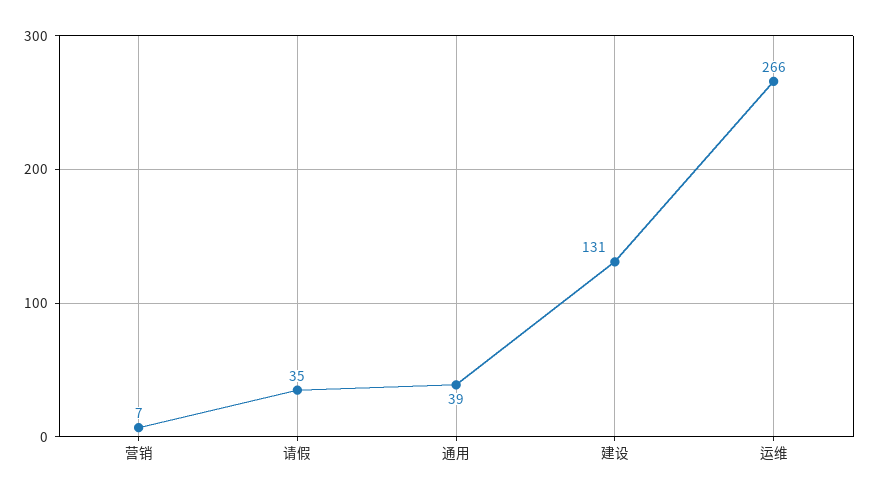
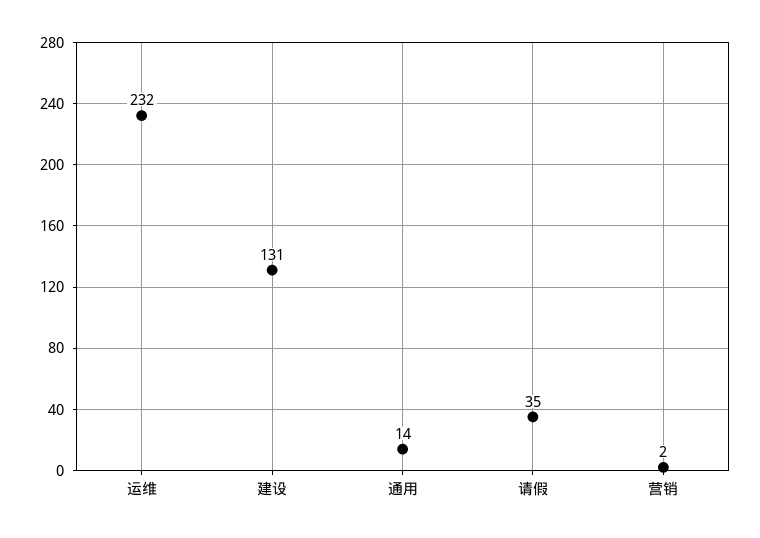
营销: 7 -> 2
通用: 39 -> 14
运维: 266 -> 232

